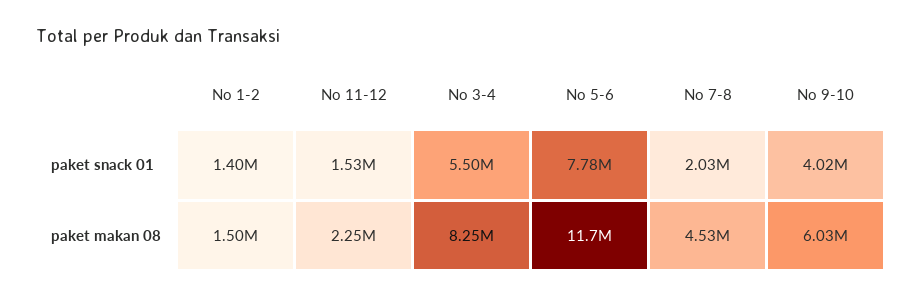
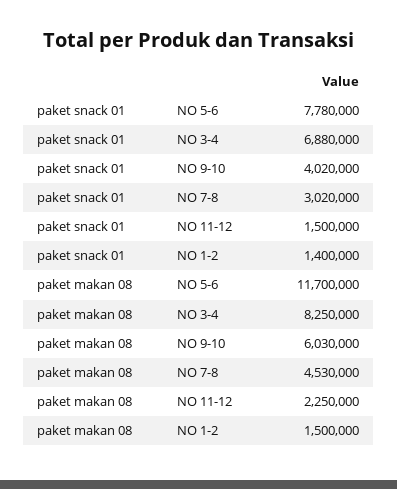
No 11-12, paket snack 01: 1530000 -> 1500000
No 3-4, paket snack 01: 5500000 -> 6880000
No 7-8, paket snack 01: 2030000 -> 3020000

